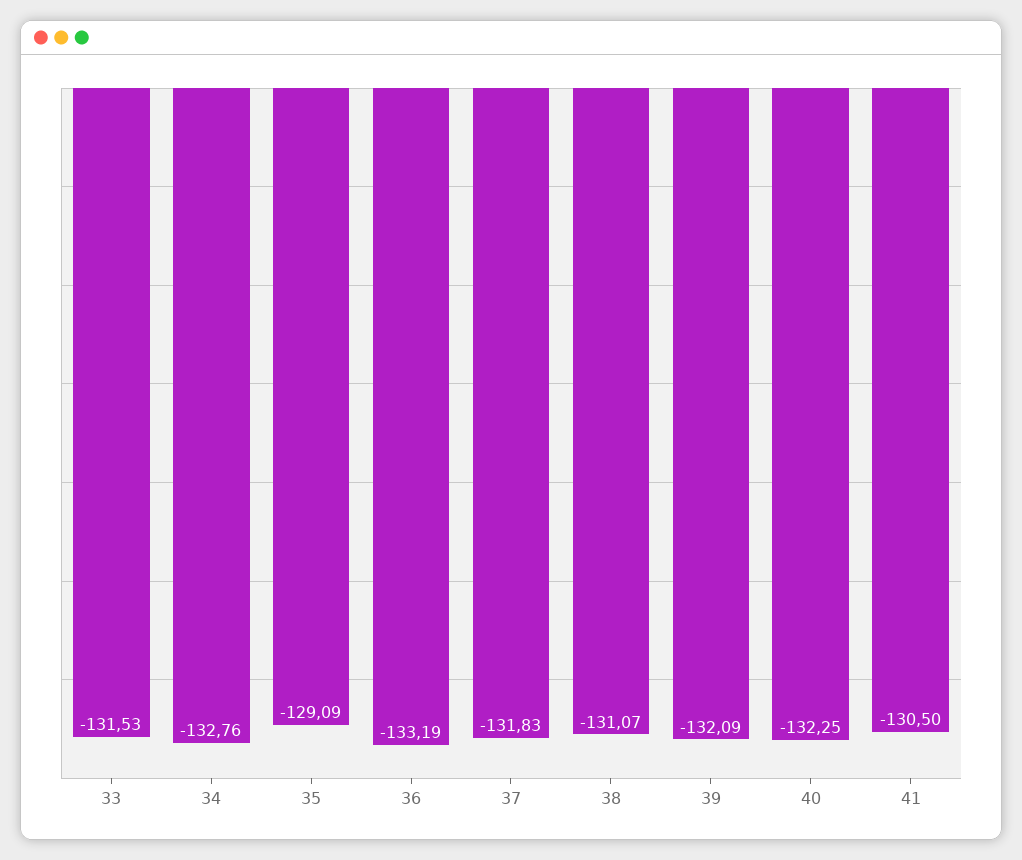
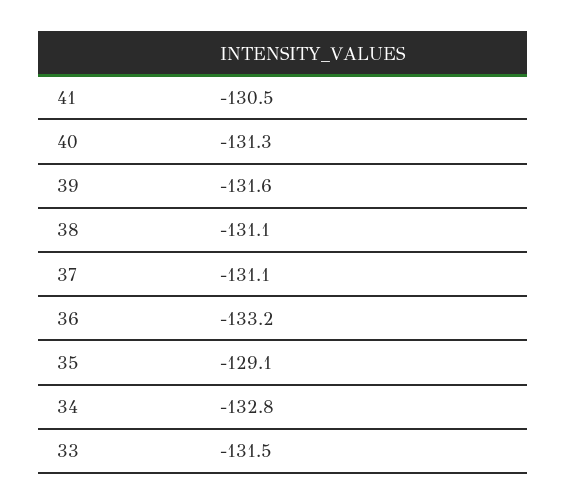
37: -131.83 -> -131.1
39: -132.09 -> -131.6
40: -132.25 -> -131.3

